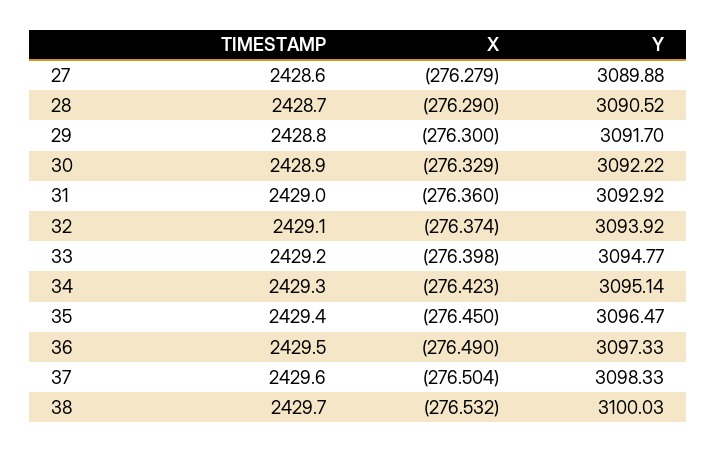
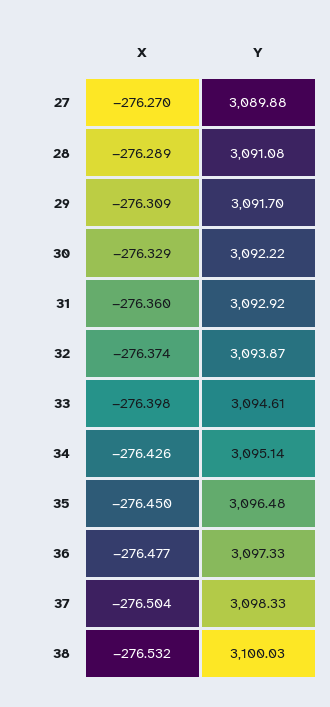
TIMESTAMP, 27: 2428.6 -> none
X, 27: -276.279 -> -276.27
TIMESTAMP, 28: 2428.7 -> none
X, 28: -276.29 -> -276.289
Y, 28: 3090.52 -> 3091.08
TIMESTAMP, 29: 2428.8 -> none
X, 29: -276.3 -> -276.309
TIMESTAMP, 30: 2428.9 -> none
TIMESTAMP, 31: 2429 -> none
TIMESTAMP, 32: 2429.1 -> none
Y, 32: 3093.92 -> 3093.87
TIMESTAMP, 33: 2429.2 -> none
Y, 33: 3094.77 -> 3094.61
TIMESTAMP, 34: 2429.3 -> none
X, 34: -276.423 -> -276.426
TIMESTAMP, 35: 2429.4 -> none
Y, 35: 3096.47 -> 3096.48
TIMESTAMP, 36: 2429.5 -> none
X, 36: -276.49 -> -276.477
TIMESTAMP, 37: 2429.6 -> none
TIMESTAMP, 38: 2429.7 -> none

